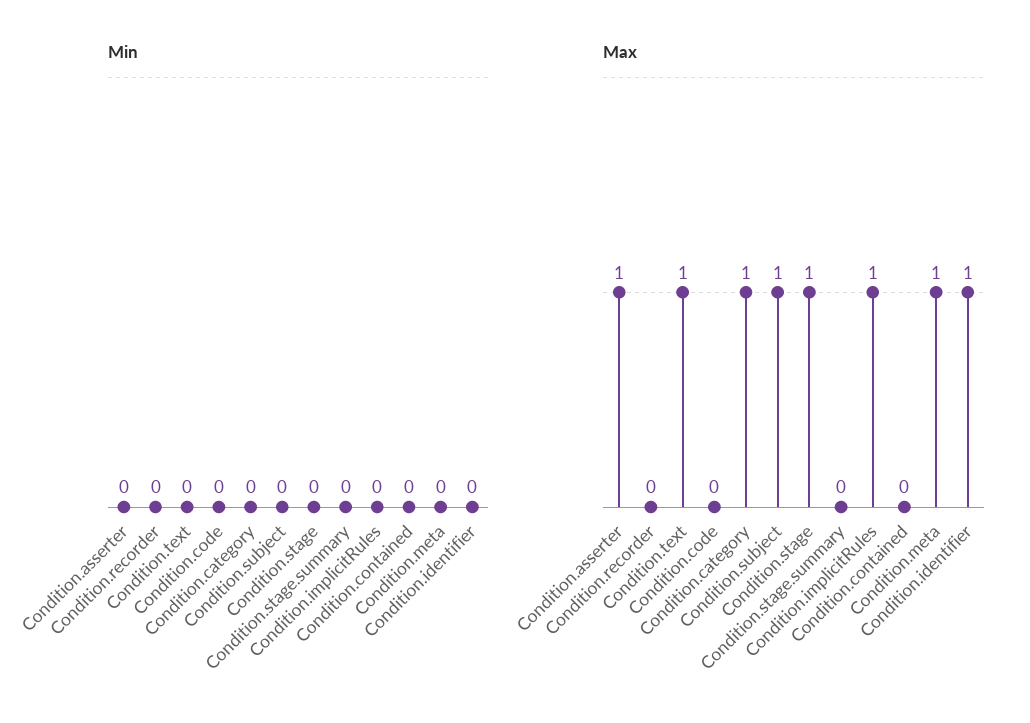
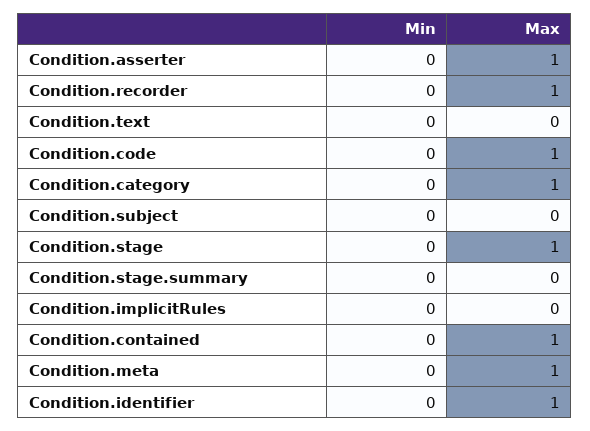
Max, Condition.recorder: 0 -> 1
Max, Condition.text: 1 -> 0
Max, Condition.code: 0 -> 1
Max, Condition.subject: 1 -> 0
Max, Condition.implicitRules: 1 -> 0
Max, Condition.contained: 0 -> 1

